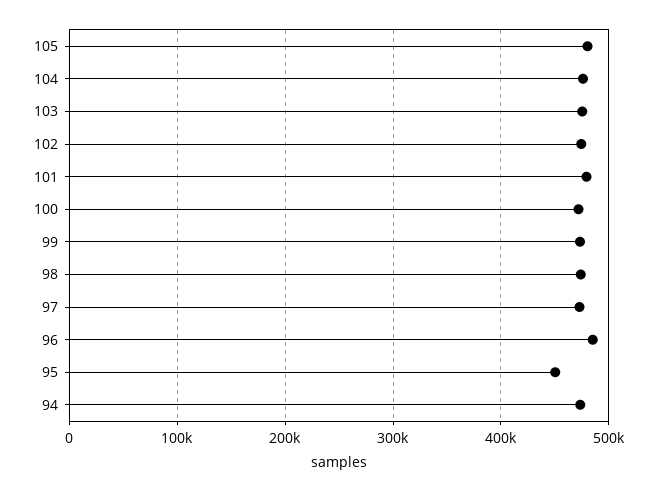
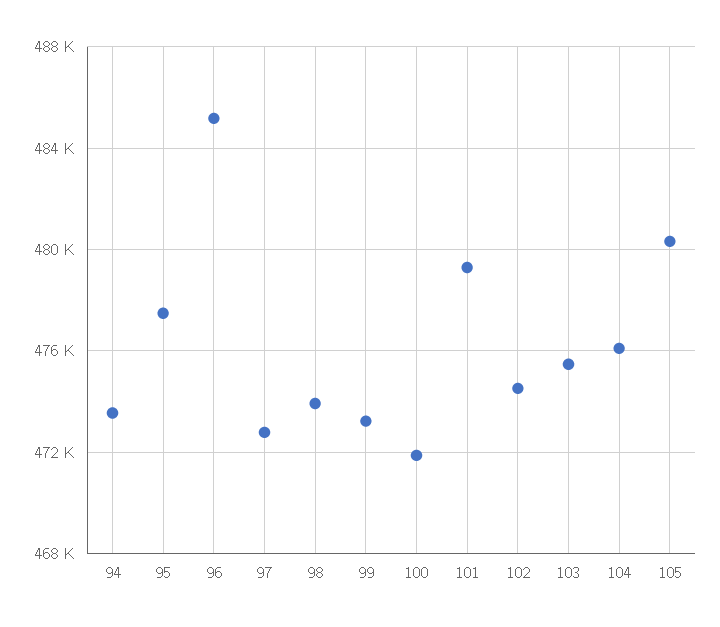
95: 450000 -> 477500

